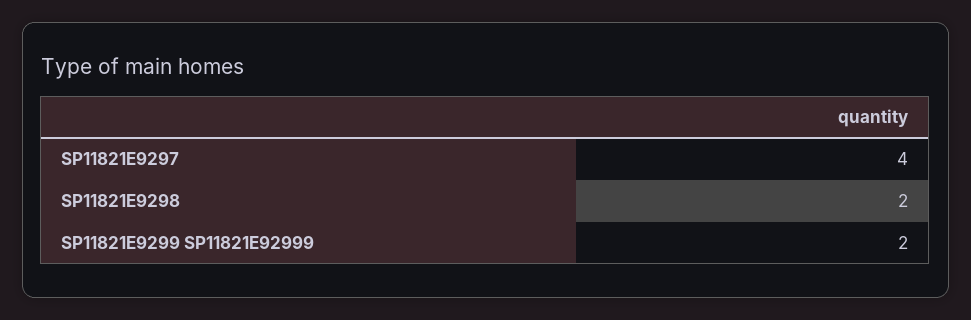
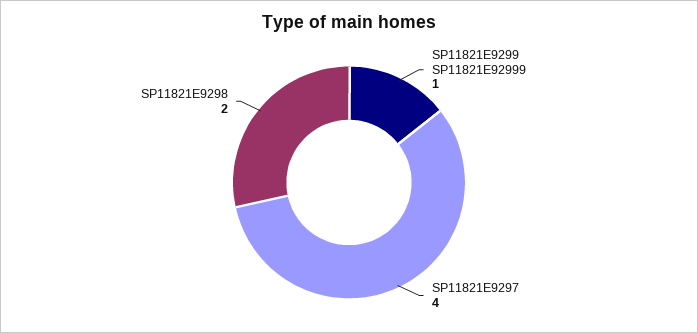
SP11821E9299 SP11821E92999: 2 -> 1

